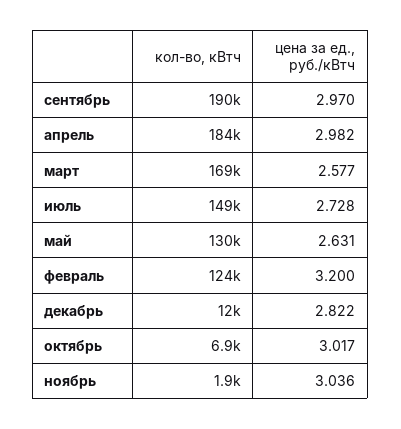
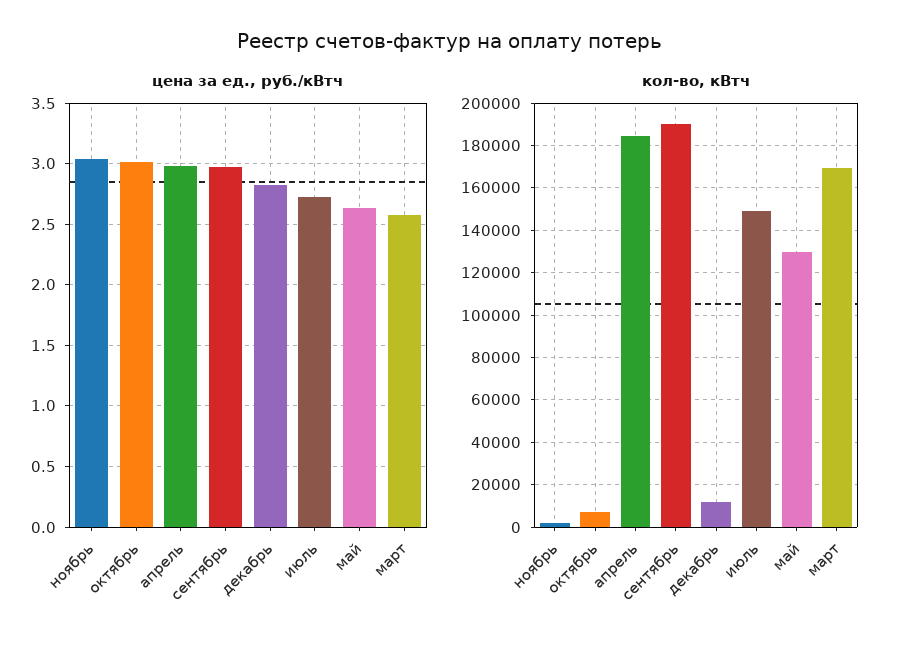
кол-во, кВтч, февраль: 124000 -> none
цена за ед., руб./кВтч, февраль: 3.2 -> none

